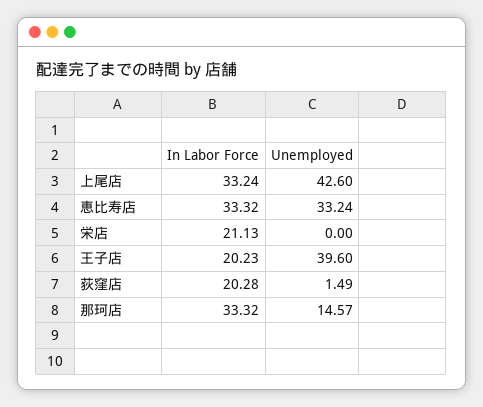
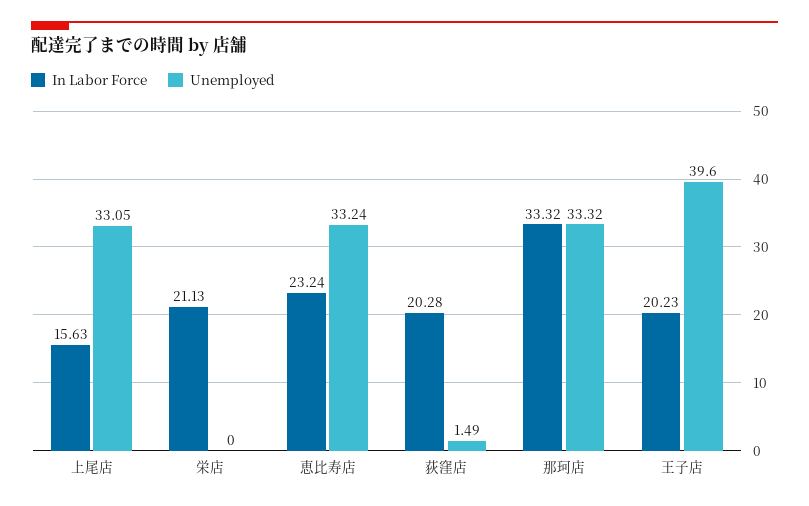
In Labor Force, 上尾店: 33.24 -> 15.63
Unemployed, 上尾店: 42.6 -> 33.05
In Labor Force, 恵比寿店: 33.32 -> 23.24
Unemployed, 那珂店: 14.57 -> 33.32

